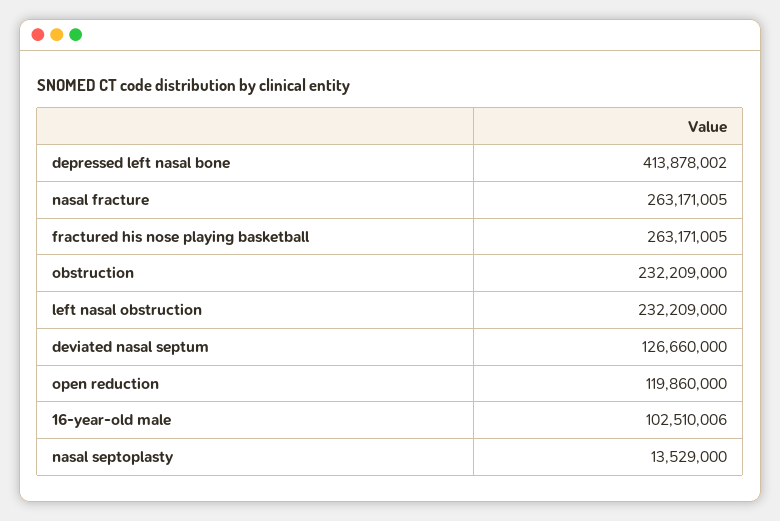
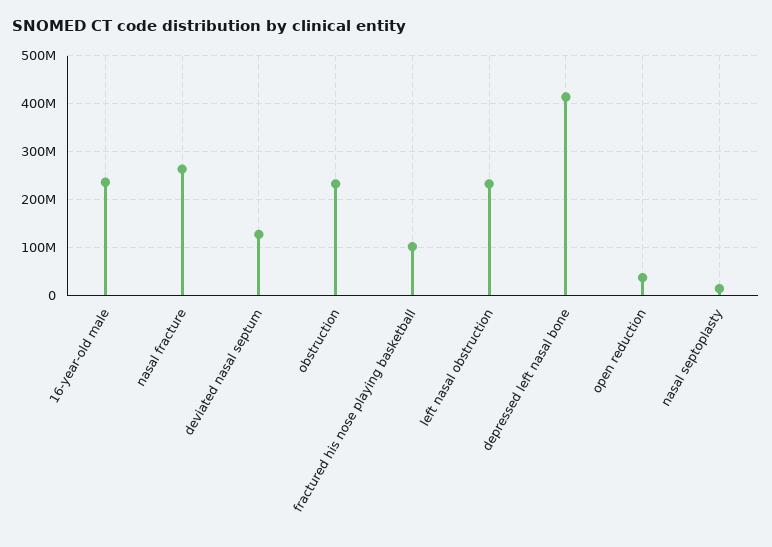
fractured his nose playing basketball: 263171005 -> 100000000
open reduction: 119860000 -> 40000000
16-year-old male: 102510006 -> 240000000

